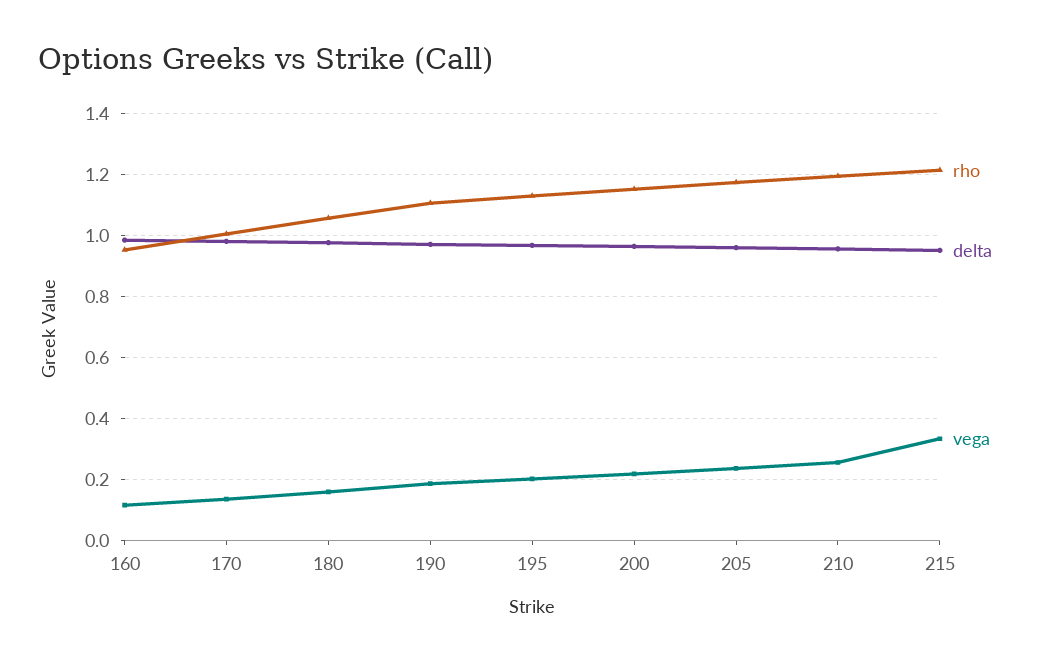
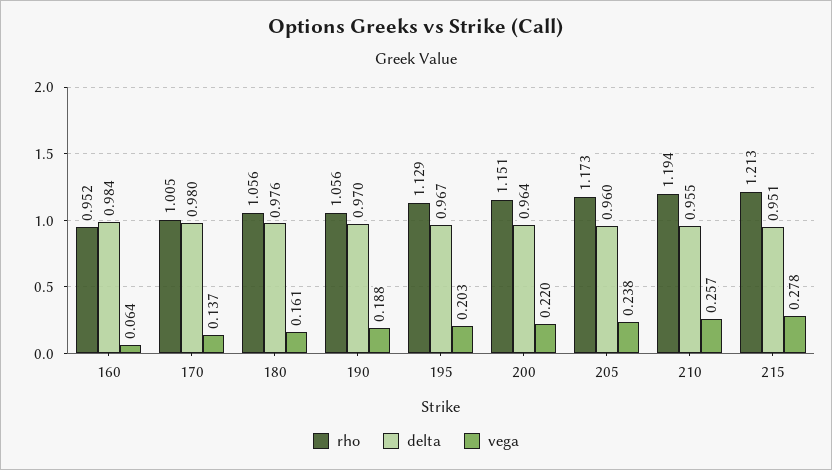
vega, 160: 0.12 -> 0.064
rho, 190: 1.1 -> 1.056
vega, 215: 0.34 -> 0.278

